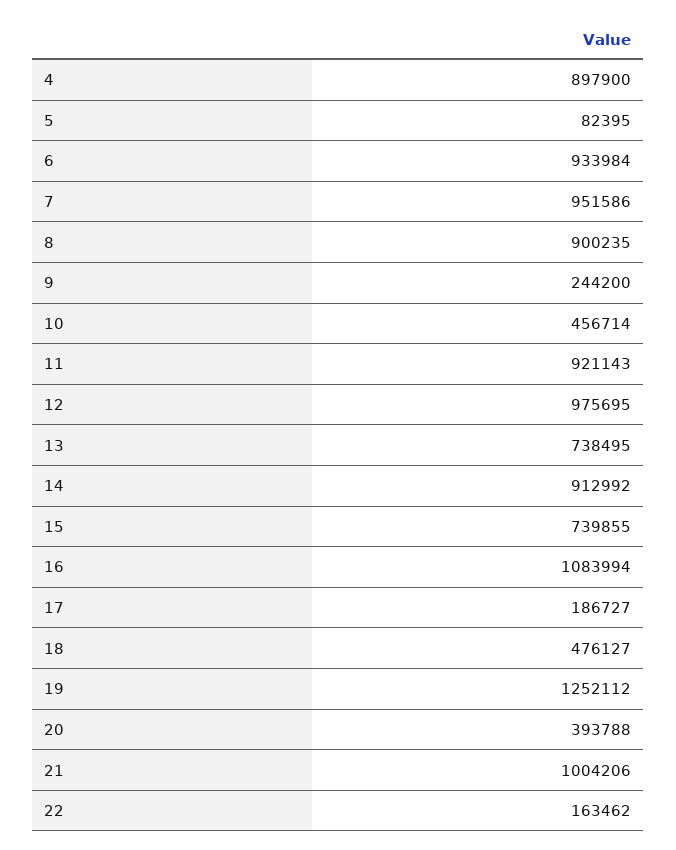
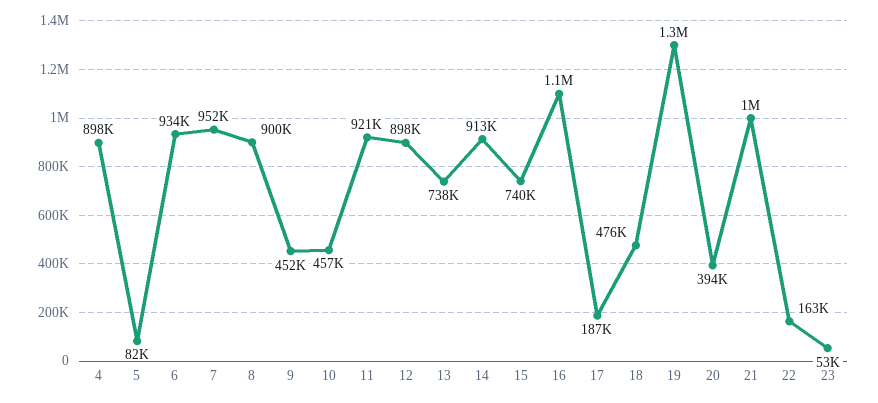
9: 244200 -> 452000
12: 975695 -> 898000
23: none -> 53000

